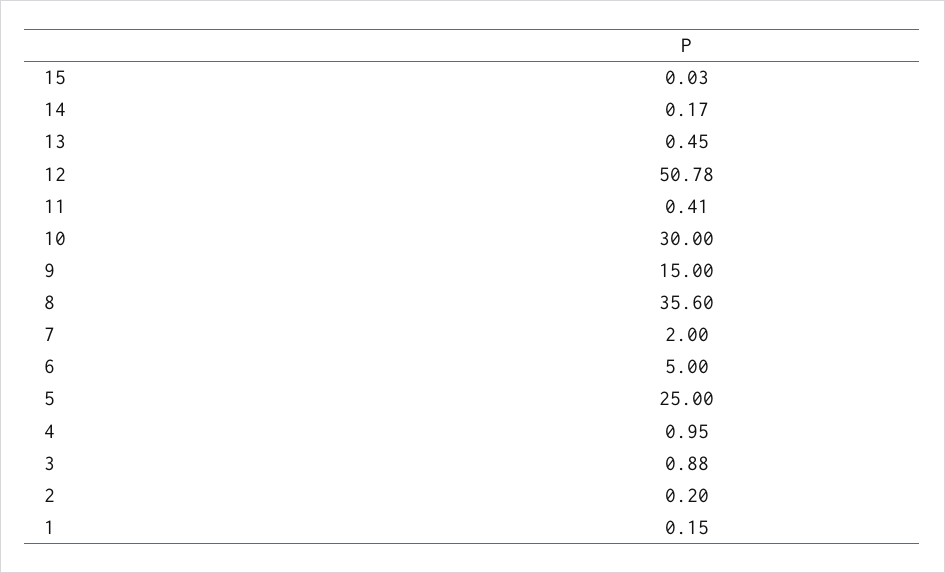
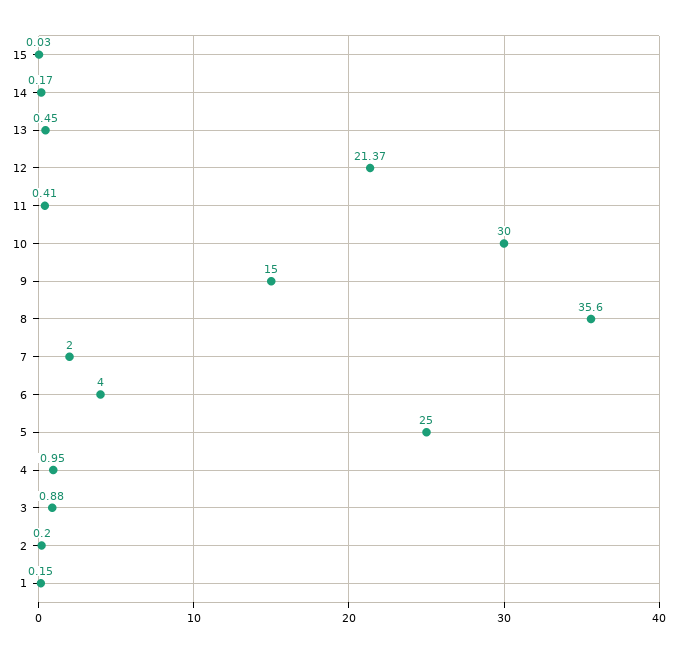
12: 50.78 -> 21.37
6: 5 -> 4

